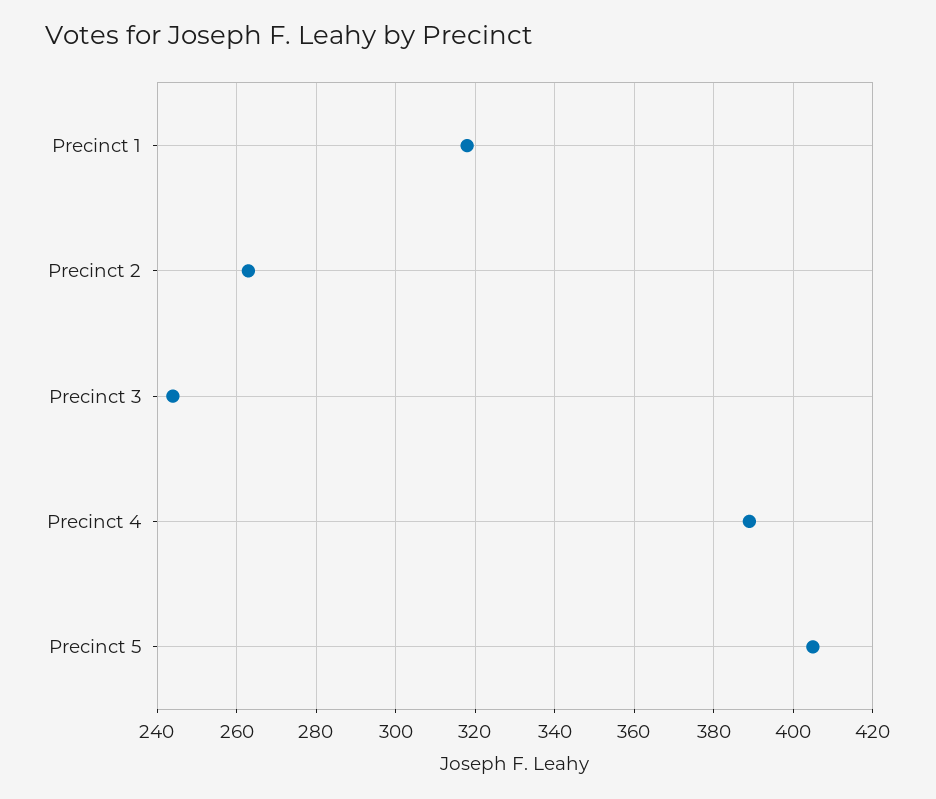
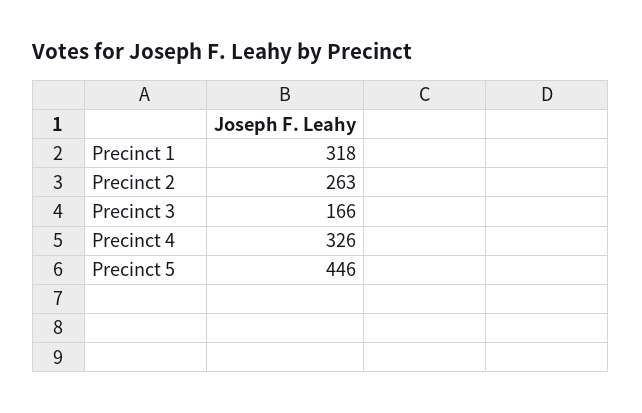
Precinct 3: 245 -> 166
Precinct 4: 390 -> 326
Precinct 5: 405 -> 446

